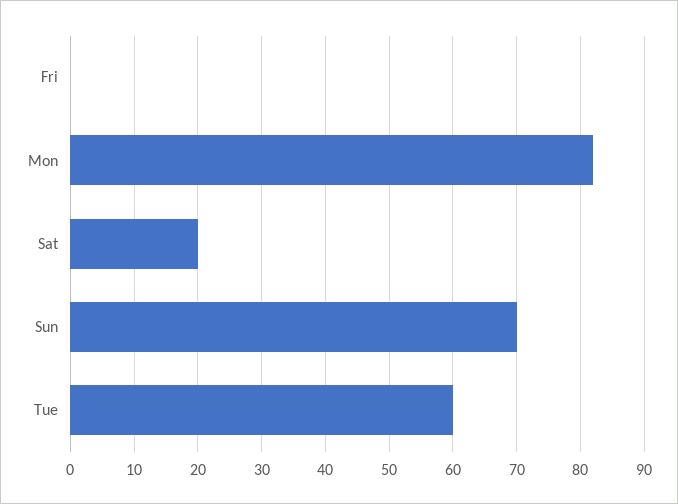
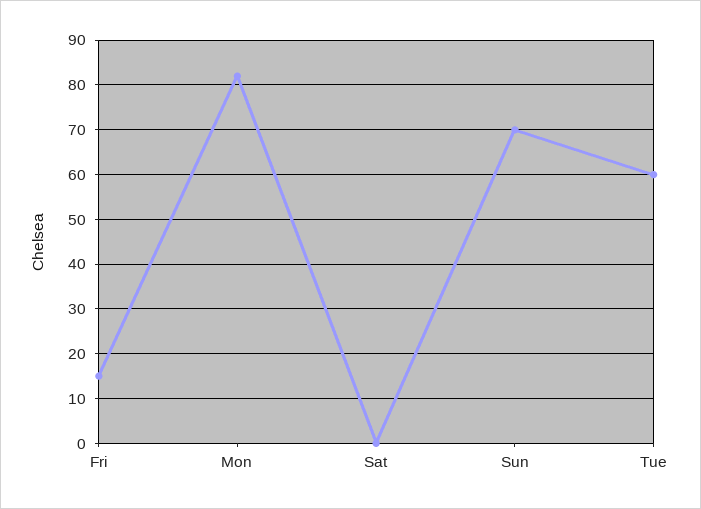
Fri: 0 -> 15
Sat: 20 -> 0

